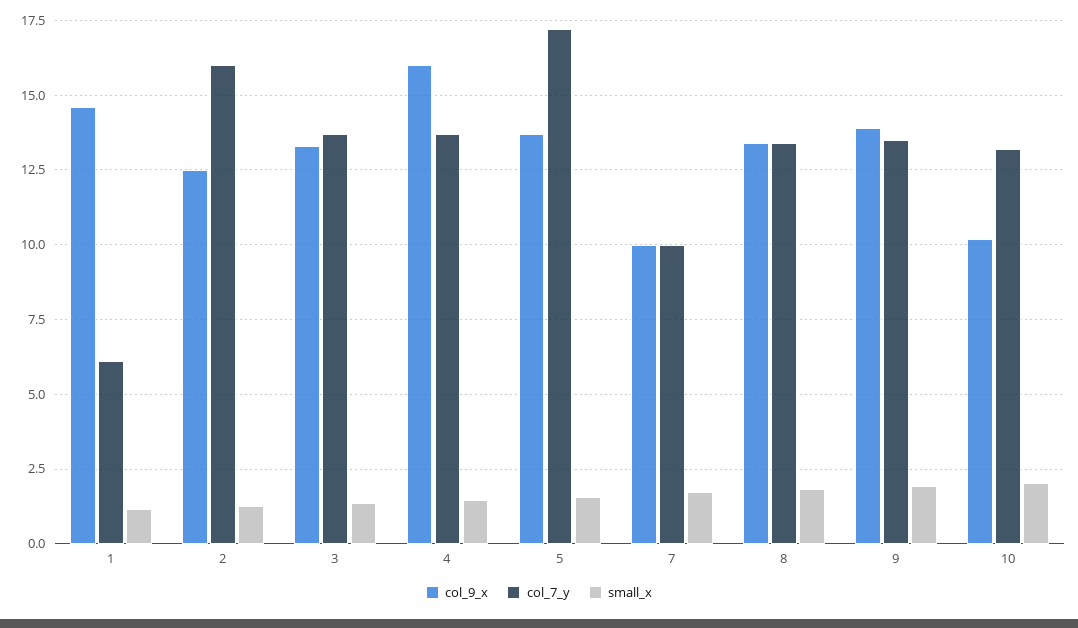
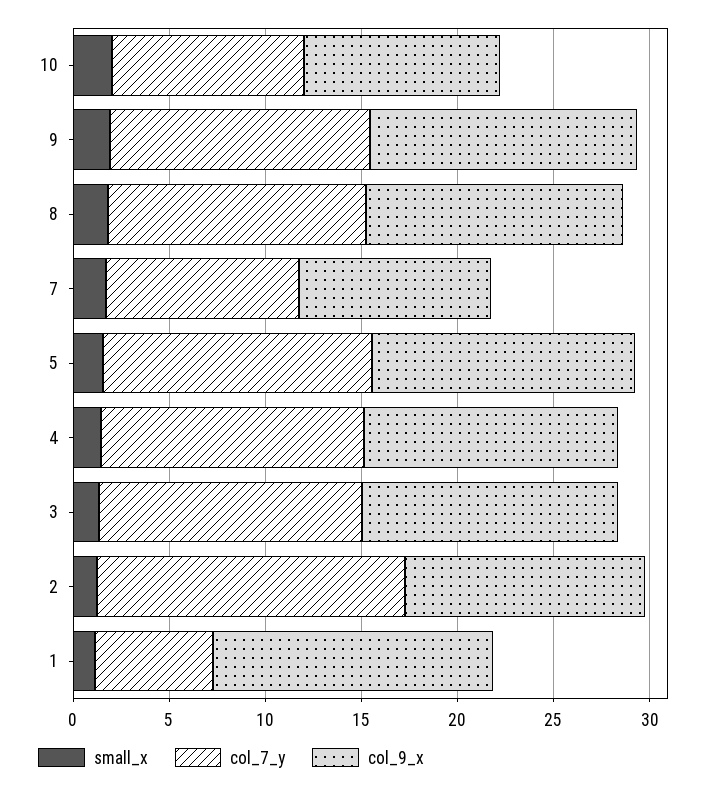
col_9_x, 4: 16 -> 13
col_7_y, 5: 17.25 -> 14
col_7_y, 10: 13.25 -> 10

